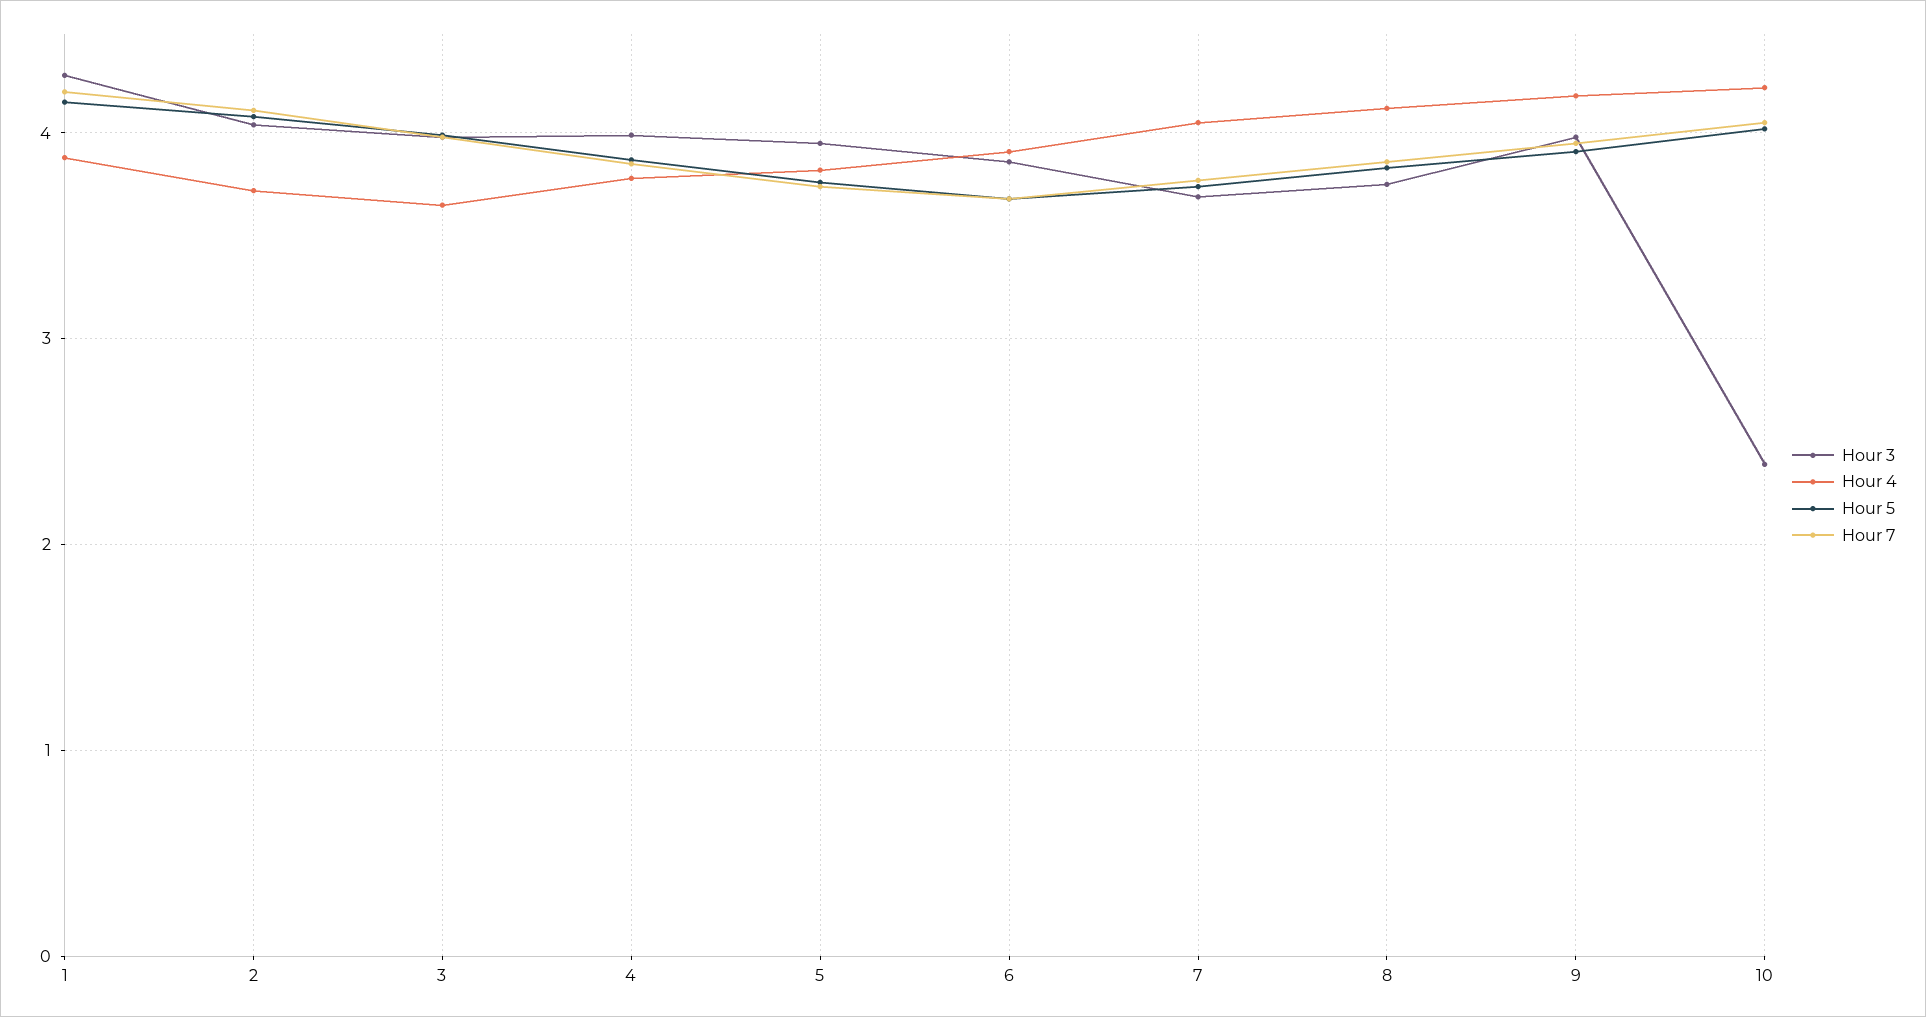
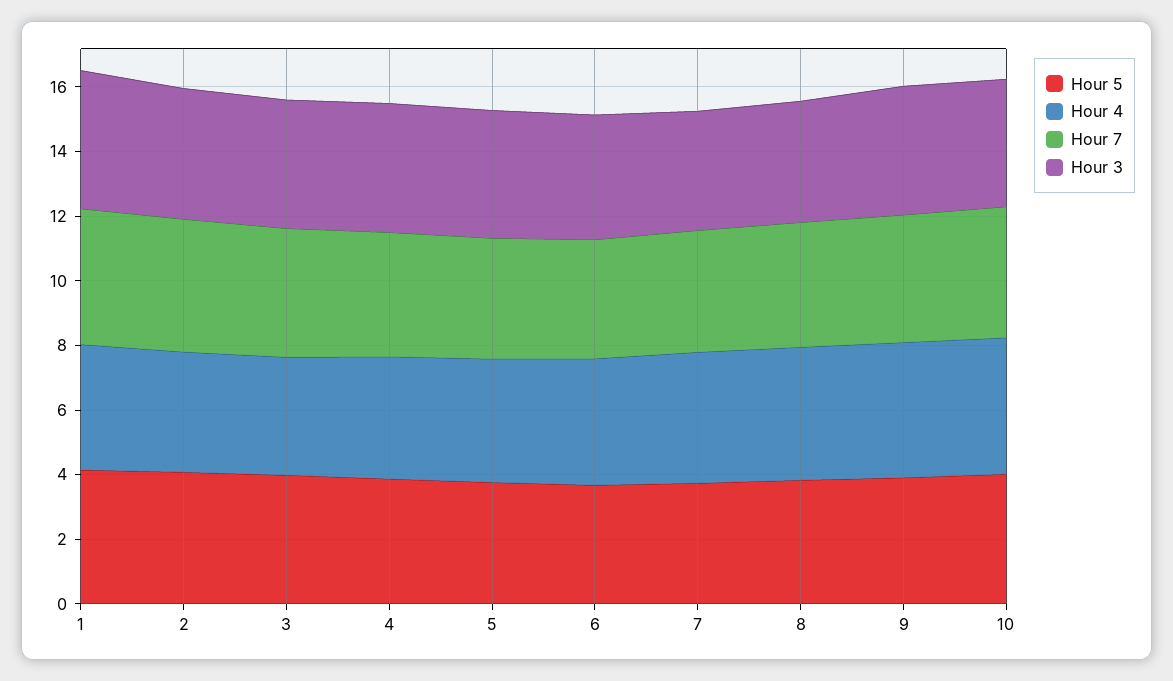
Hour 3, 10: 2.4 -> 4

